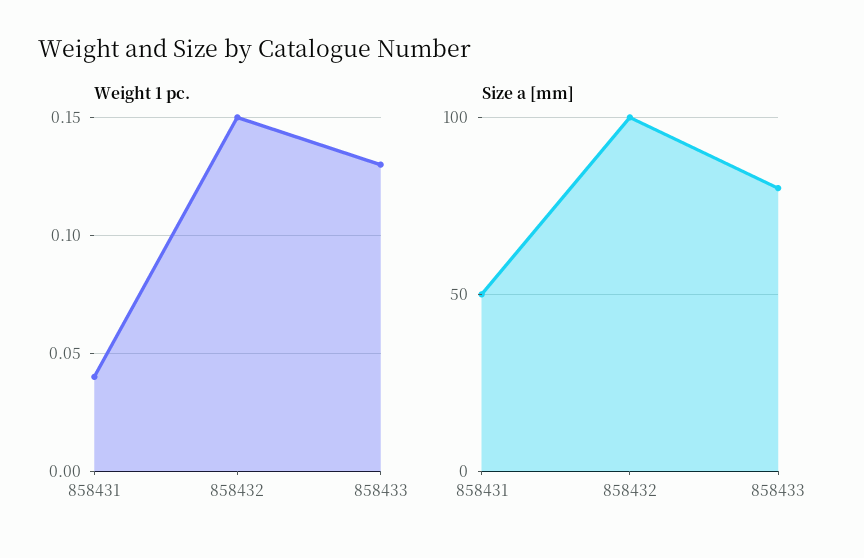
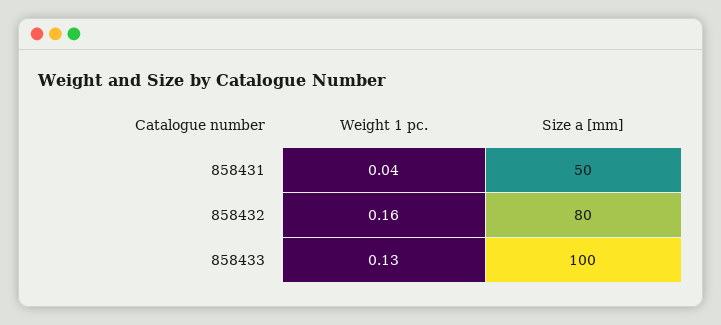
Weight 1 pc., 858432: 0.15 -> 0.16
Size a [mm], 858432: 100 -> 80
Size a [mm], 858433: 80 -> 100

